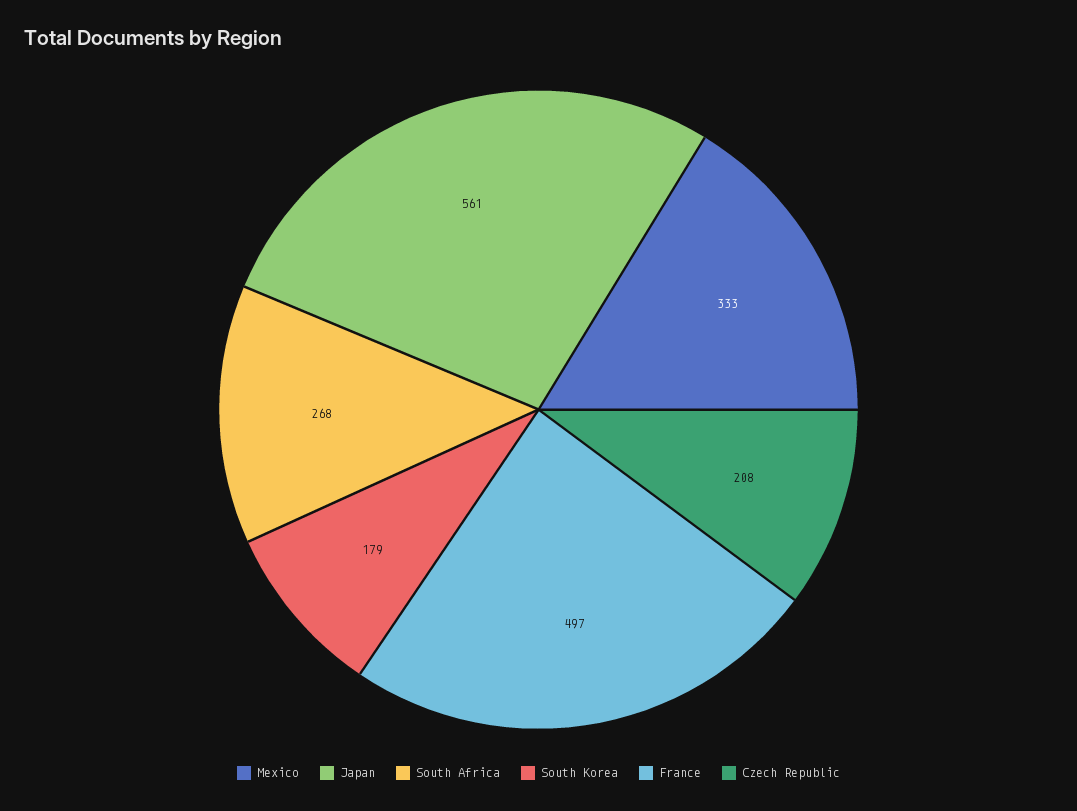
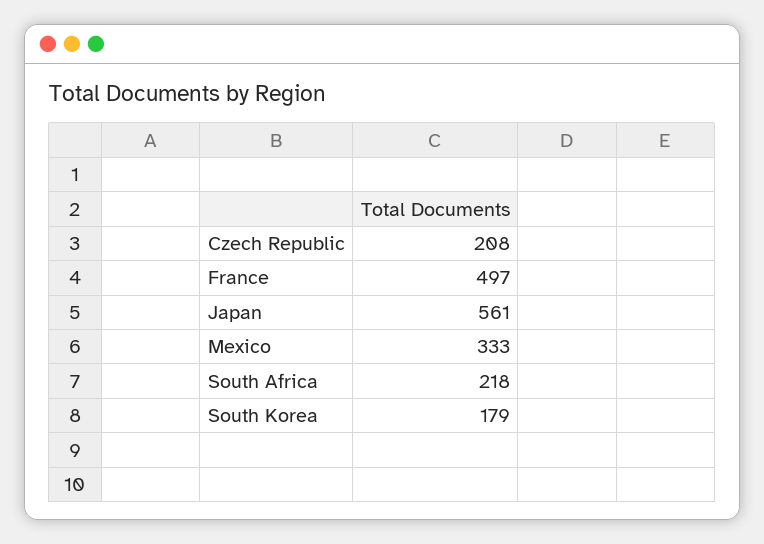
South Africa: 268 -> 218

